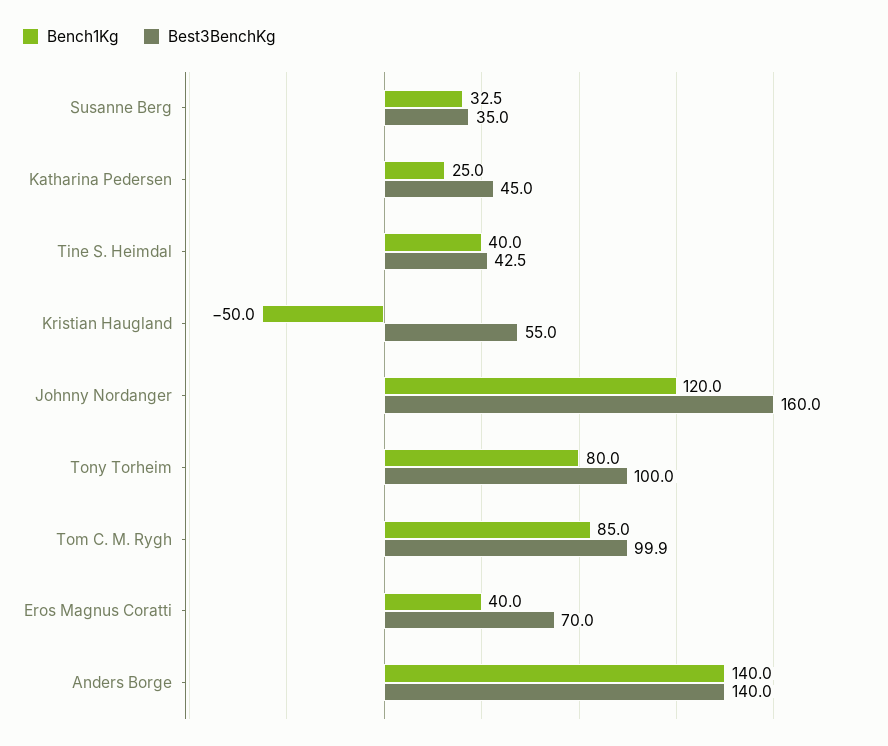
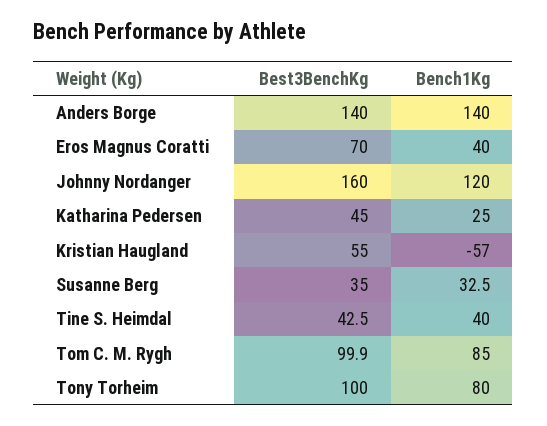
Bench1Kg, Kristian Haugland: -50 -> -57

